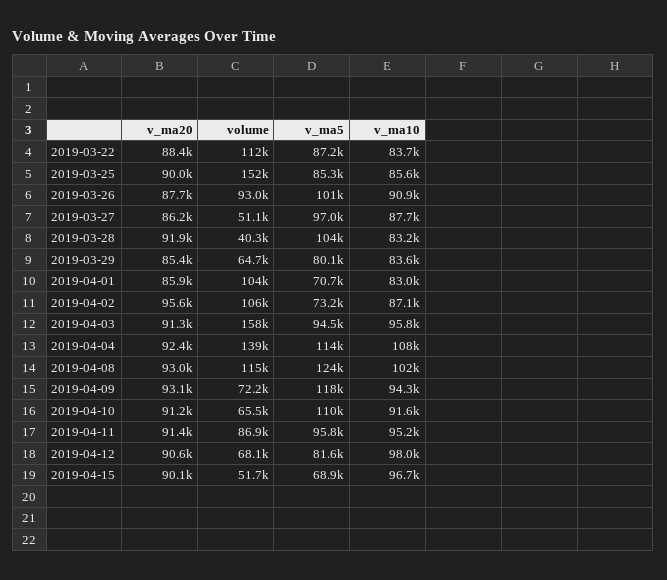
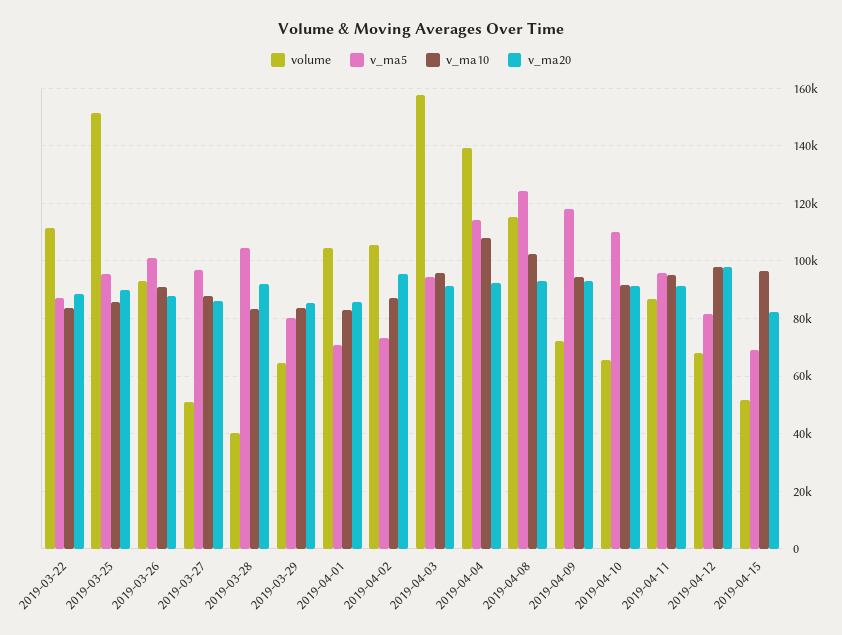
v_ma5, 2019-03-25: 85300 -> 95000
v_ma20, 2019-04-12: 90600 -> 97500
v_ma20, 2019-04-15: 90100 -> 82500

